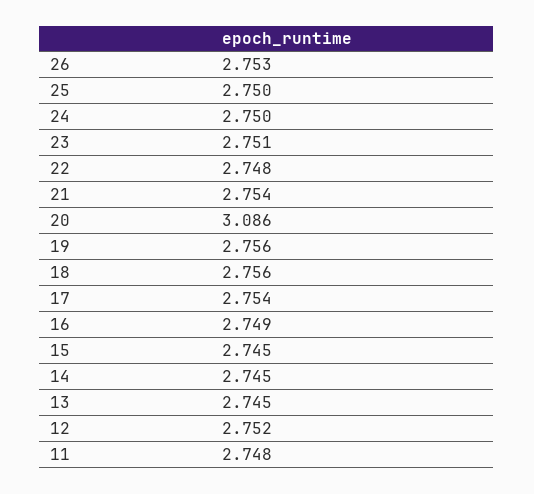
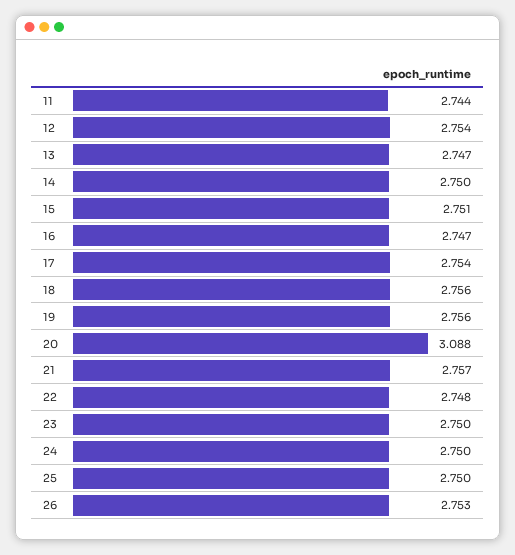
23: 2.751 -> 2.75
21: 2.754 -> 2.757
20: 3.086 -> 3.088
16: 2.749 -> 2.747
15: 2.745 -> 2.751
14: 2.745 -> 2.75
13: 2.745 -> 2.747
12: 2.752 -> 2.754
11: 2.748 -> 2.744

